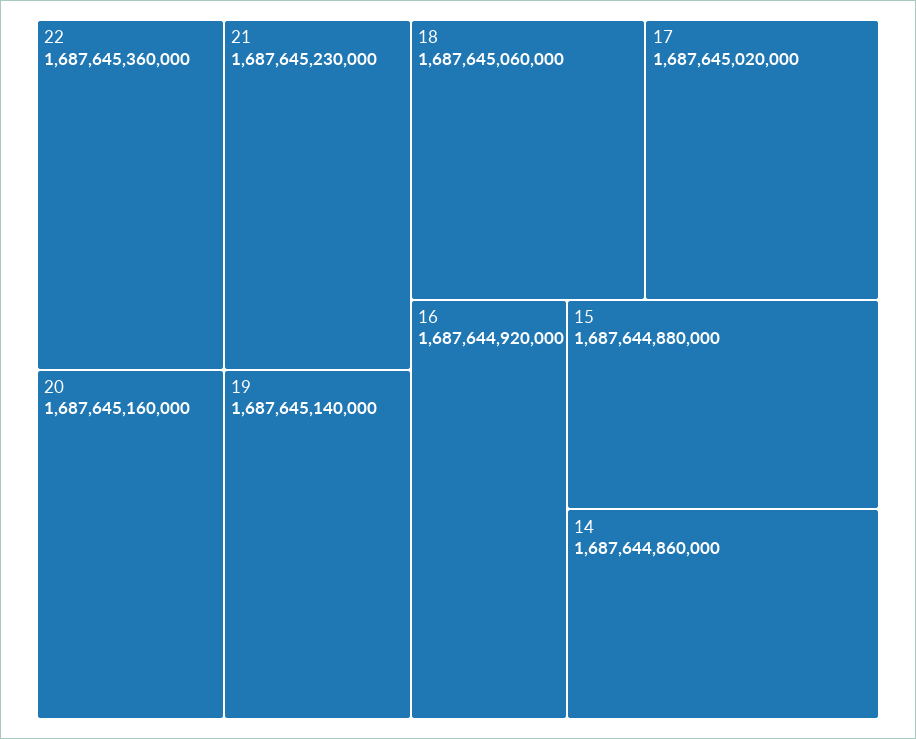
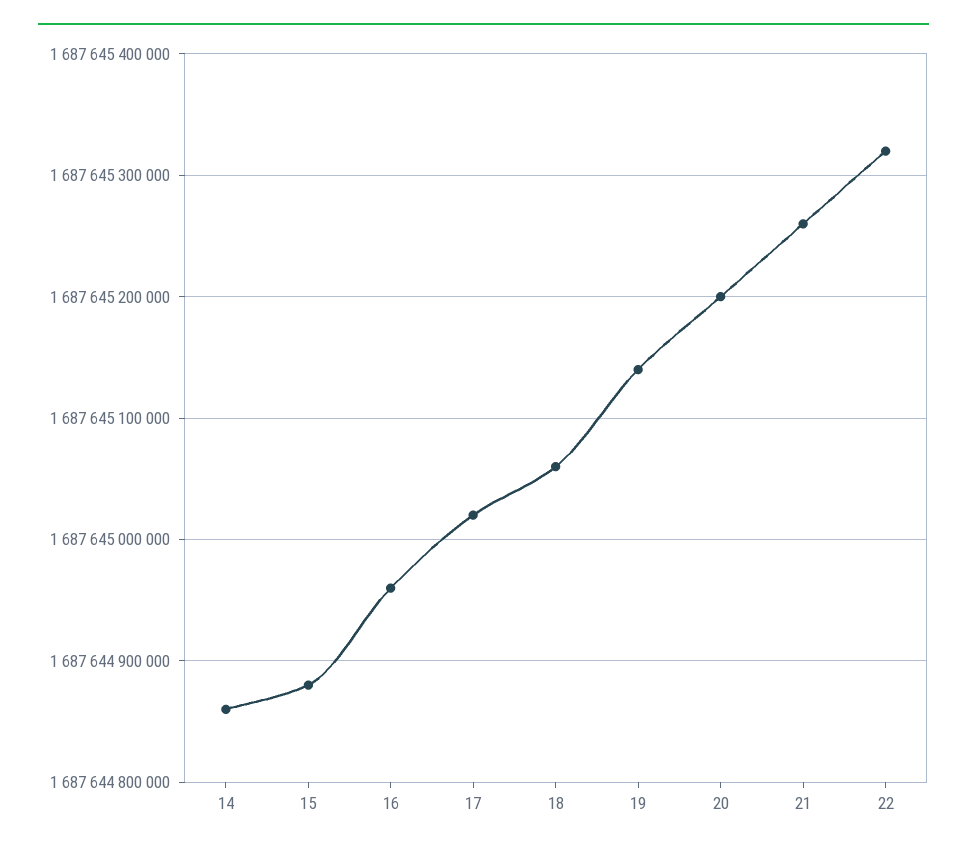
22: 1687645360000 -> 1687645320000
21: 1687645230000 -> 1687645260000
20: 1687645160000 -> 1687645200000
16: 1687644920000 -> 1687644960000

